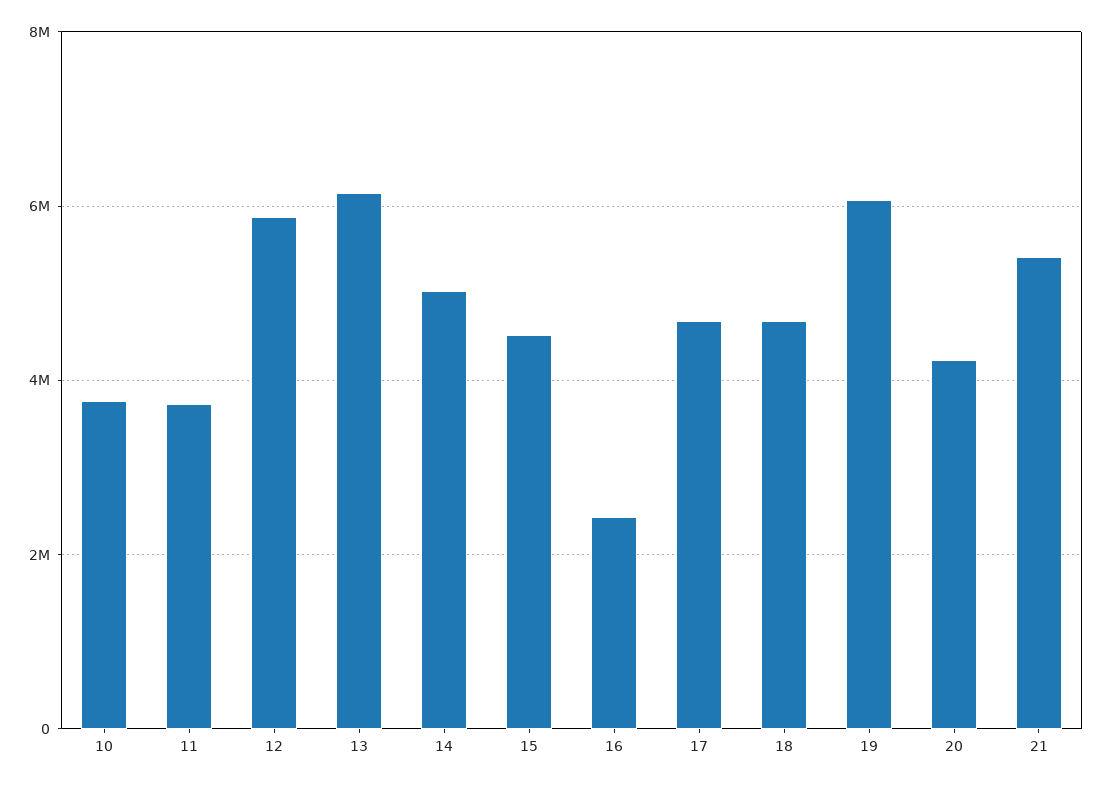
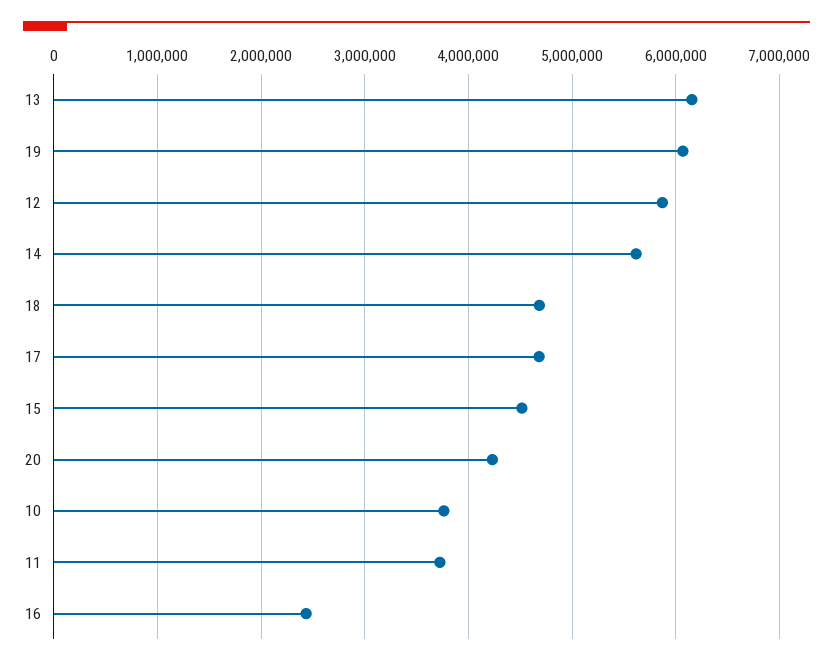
14: 5000000 -> 5600000
21: 5400000 -> none

